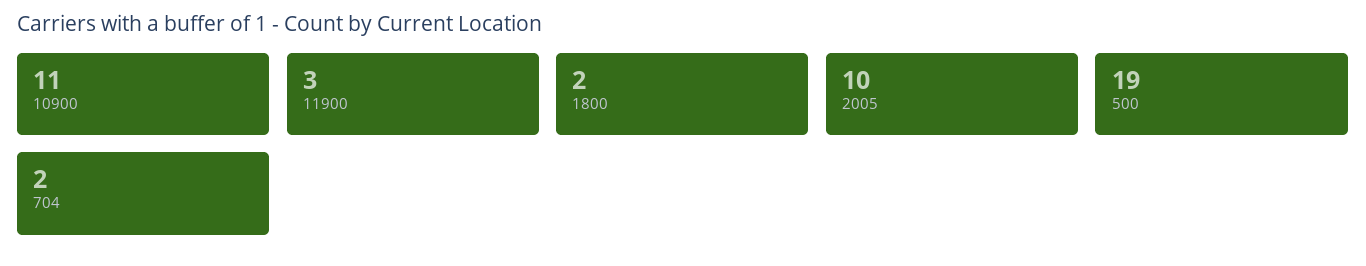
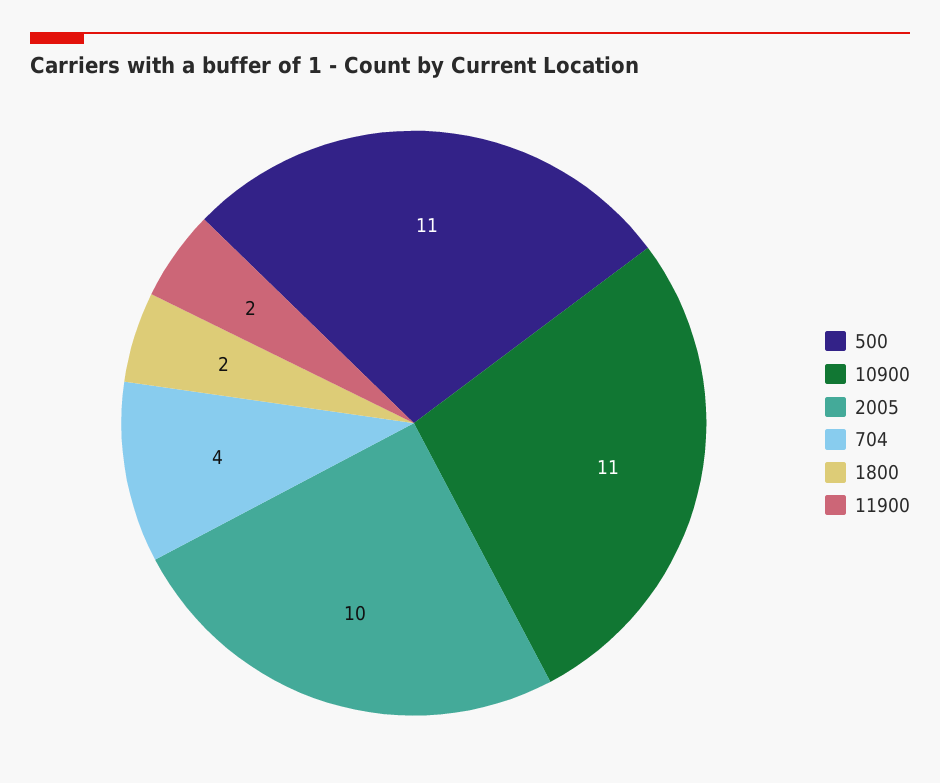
11900: 3 -> 2
500: 19 -> 11
704: 2 -> 4

